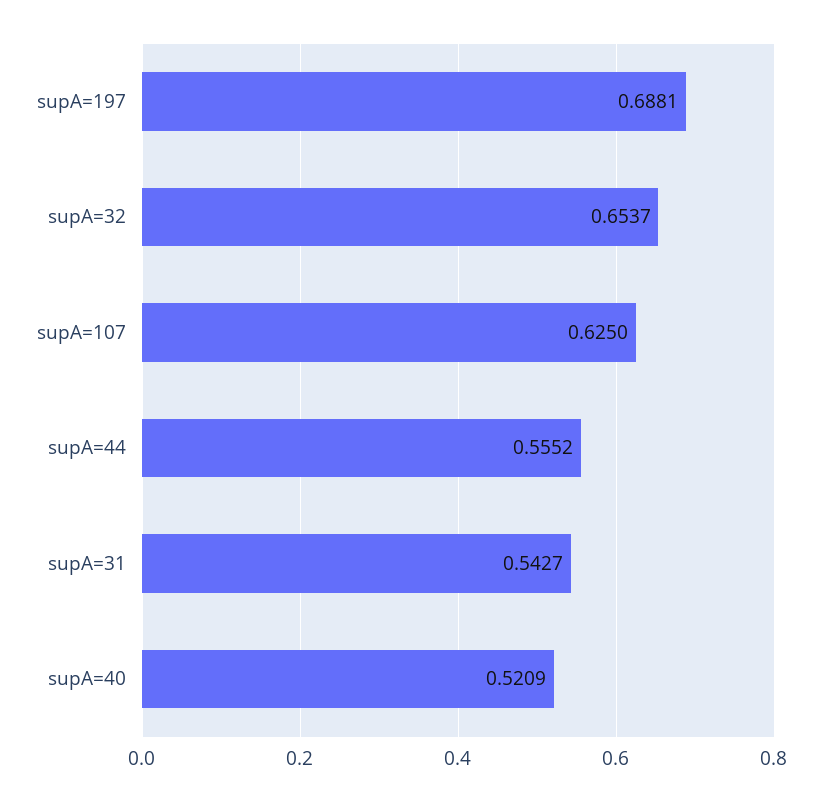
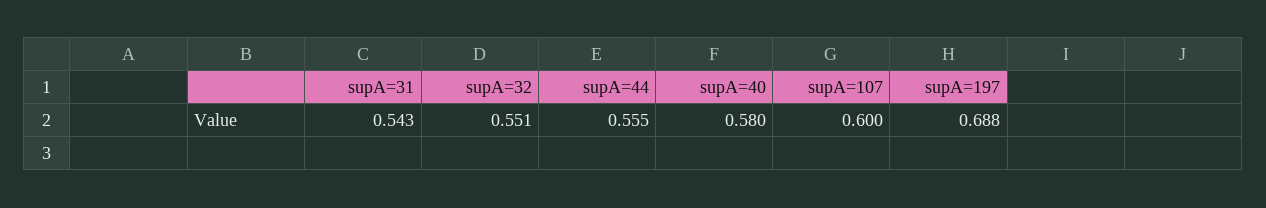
supA=32: 0.6537 -> 0.551
supA=107: 0.625 -> 0.6
supA=40: 0.5209 -> 0.58

